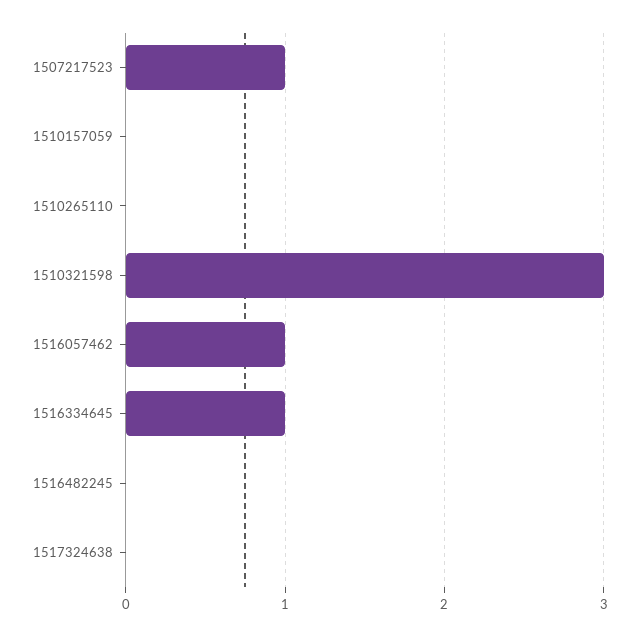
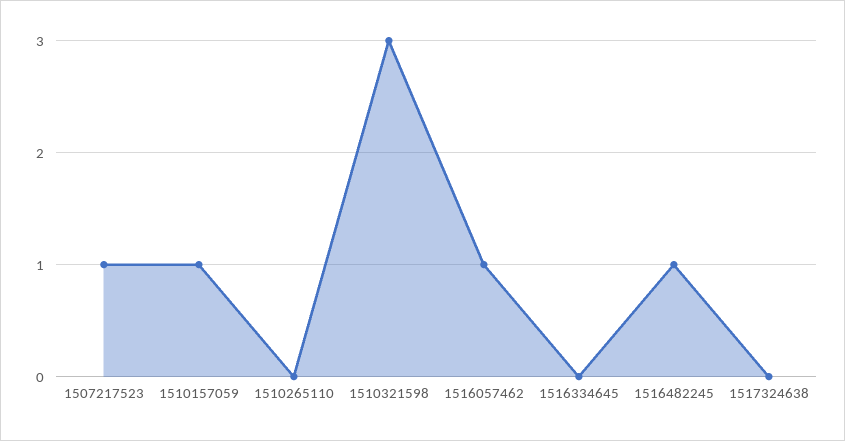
1510157059: 0 -> 1
1516334645: 1 -> 0
1516482245: 0 -> 1

